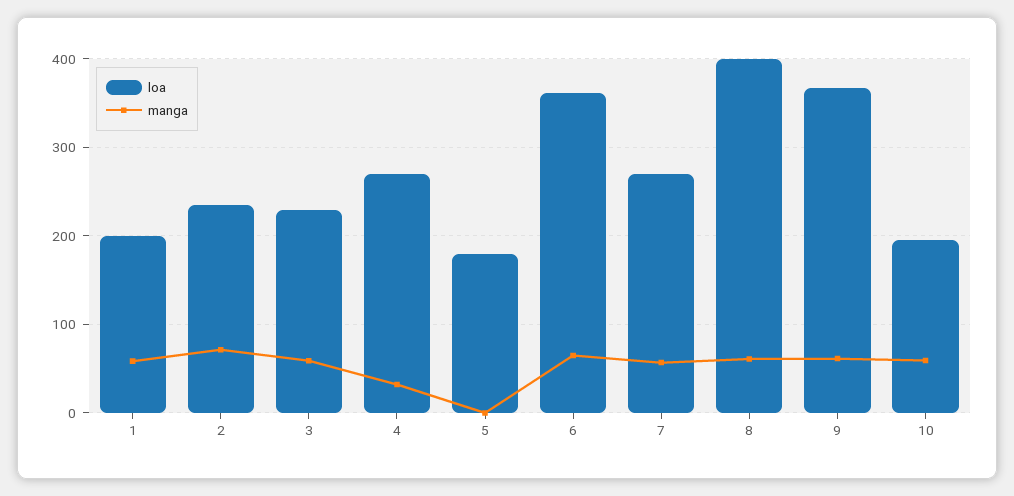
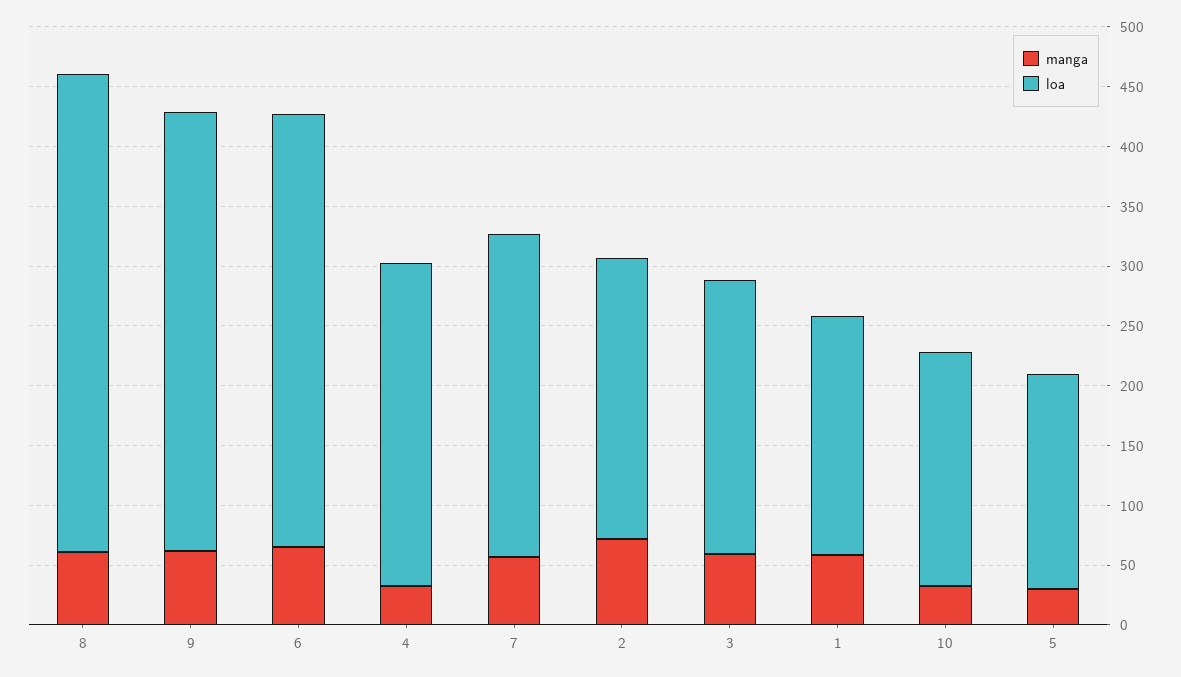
manga, 5: 0 -> 30
manga, 10: 60 -> 30

